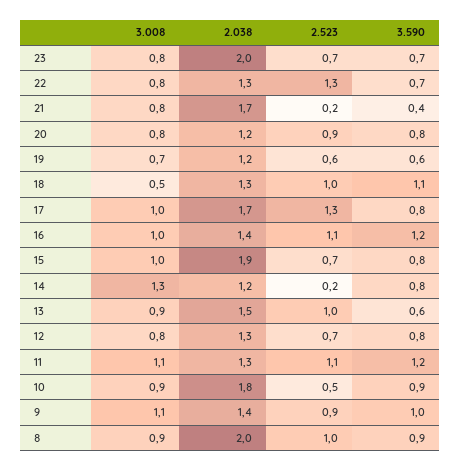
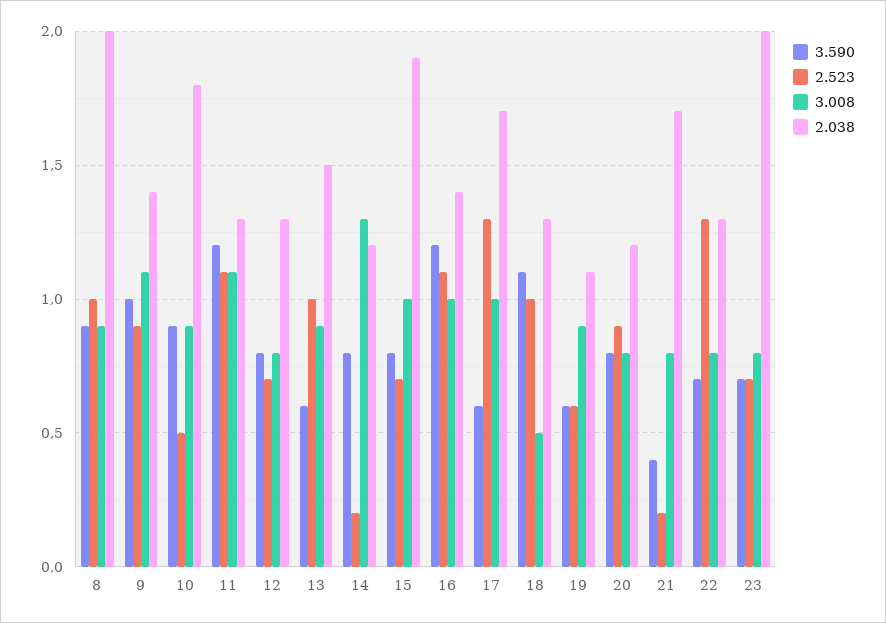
3.008, 19: 0.7 -> 0.9
2.038, 19: 1.2 -> 1.1
3.590, 17: 0.8 -> 0.6

